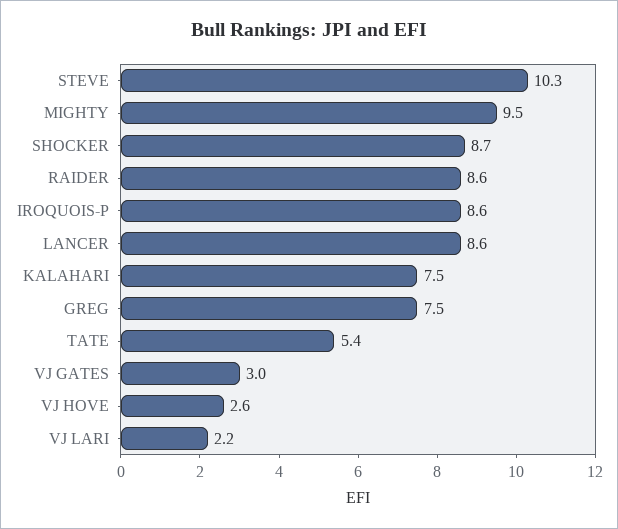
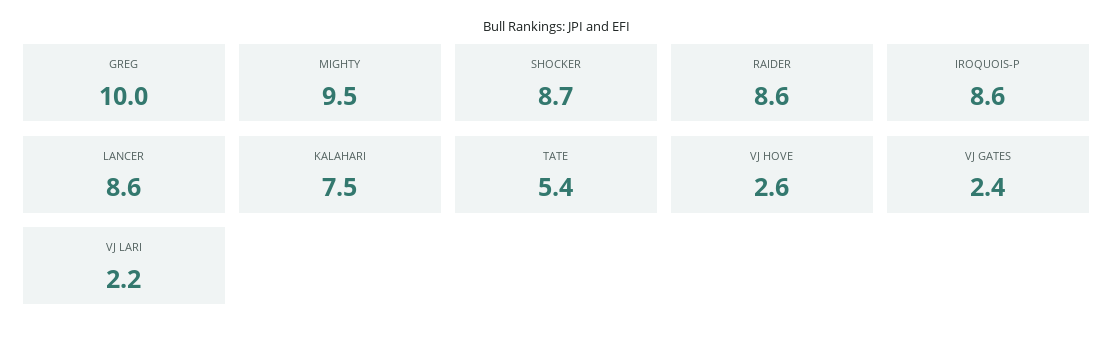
STEVE: 10.3 -> none
GREG: 7.5 -> 10
VJ GATES: 3 -> 2.4

